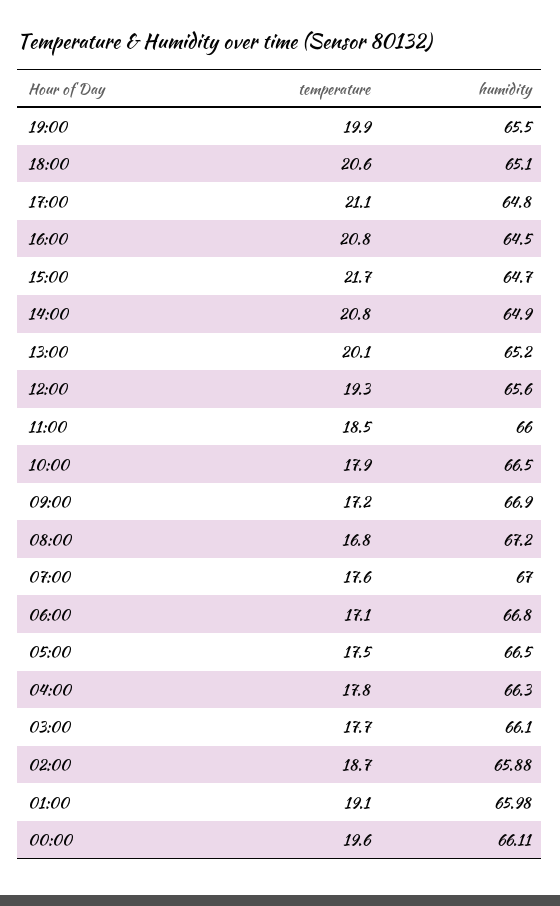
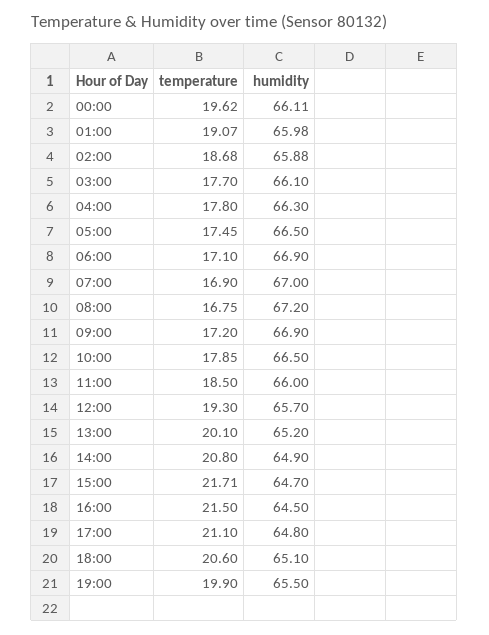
temperature, 16:00: 20.8 -> 21.5
humidity, 12:00: 65.6 -> 65.7
temperature, 07:00: 17.6 -> 16.9
humidity, 06:00: 66.8 -> 66.9

